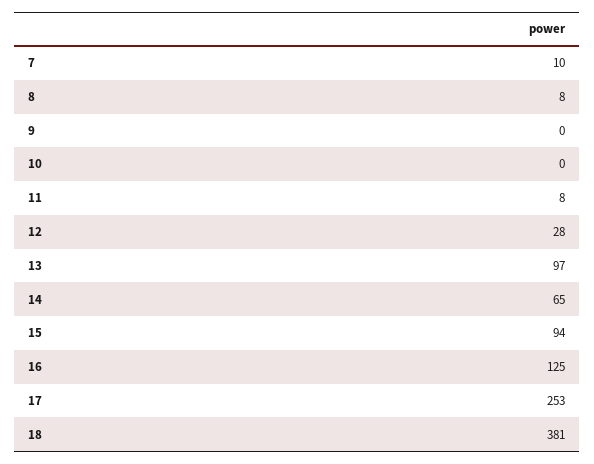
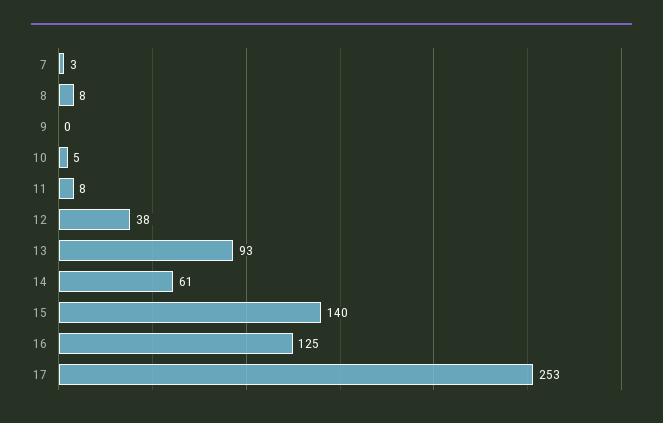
7: 10 -> 3
10: 0 -> 5
12: 28 -> 38
13: 97 -> 93
14: 65 -> 61
15: 94 -> 140
18: 381 -> none

